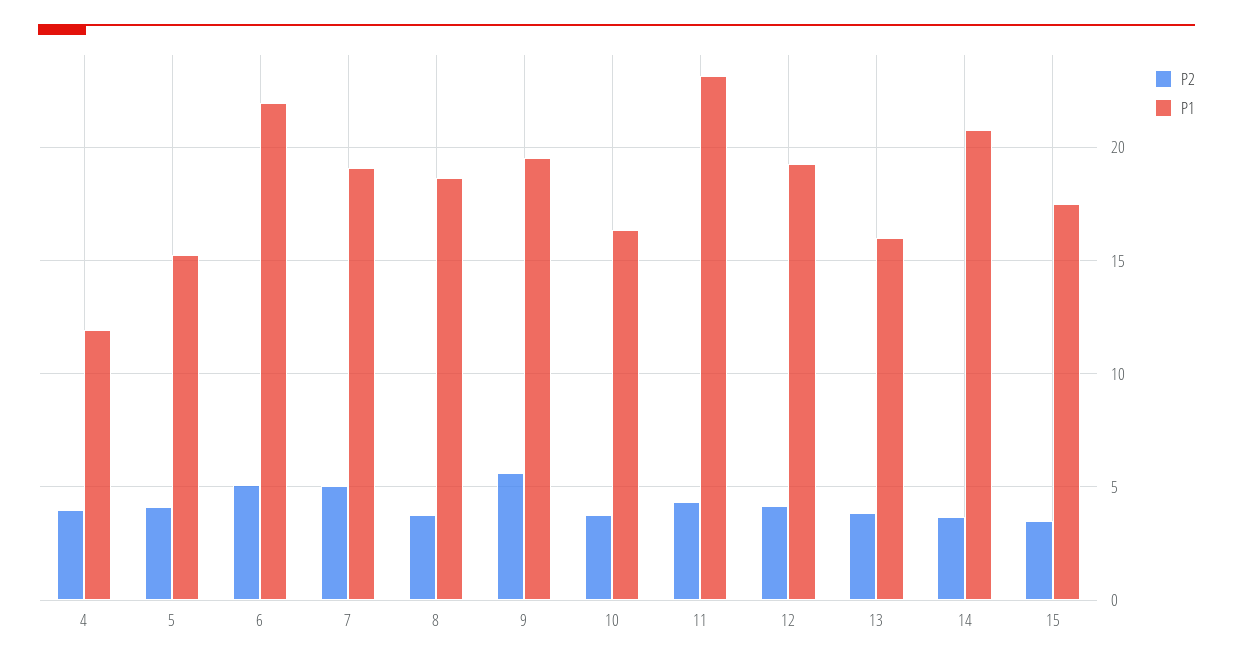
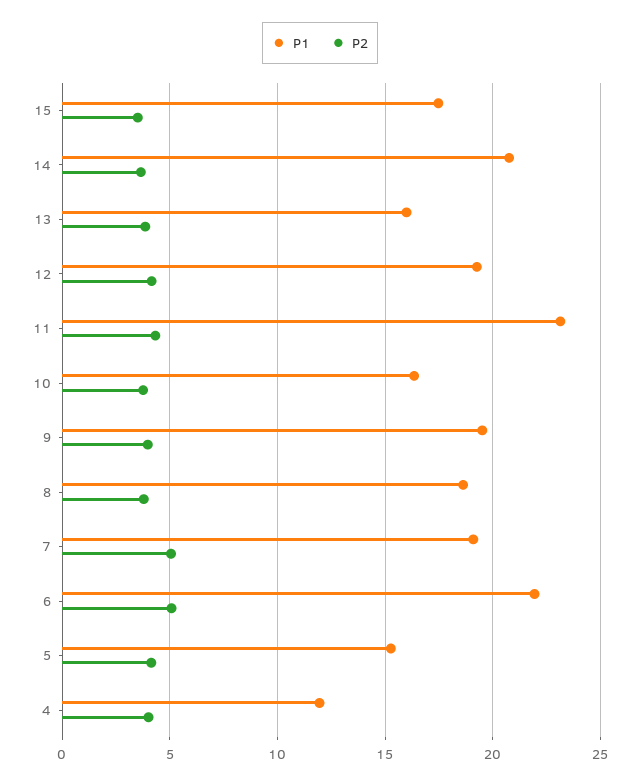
P2, 9: 5.5 -> 4

